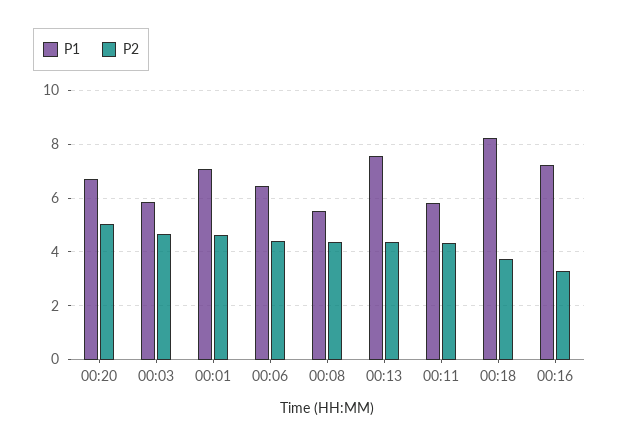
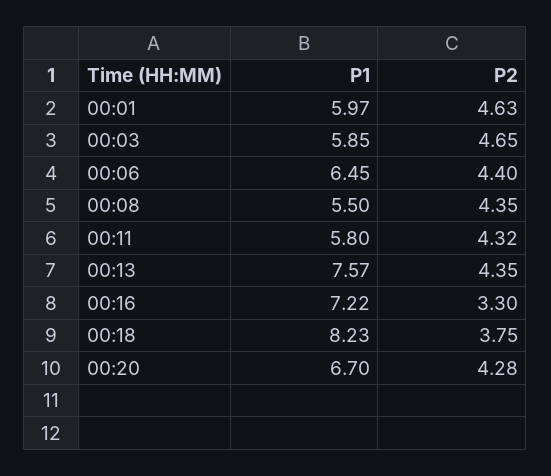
P2, 00:20: 5 -> 4.28
P1, 00:01: 7 -> 5.97

